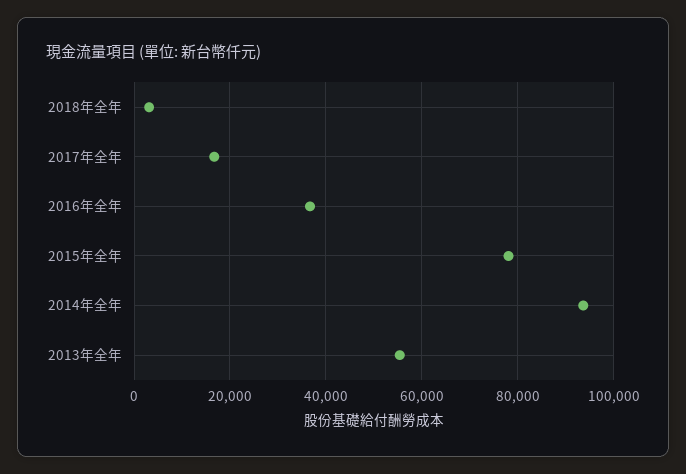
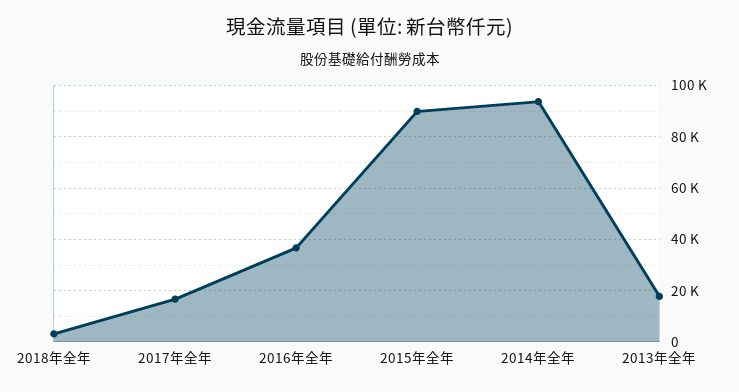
2015年全年: 78000 -> 90000
2013年全年: 56000 -> 17500

